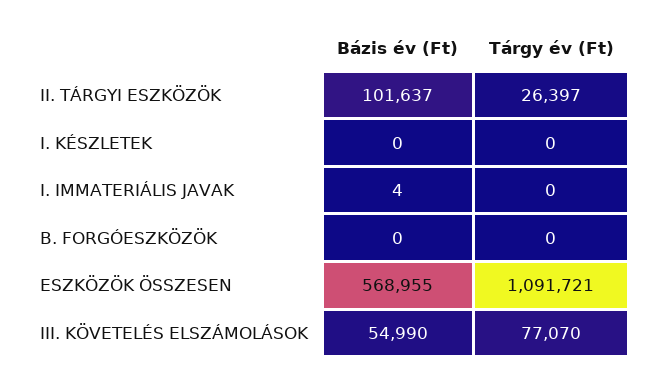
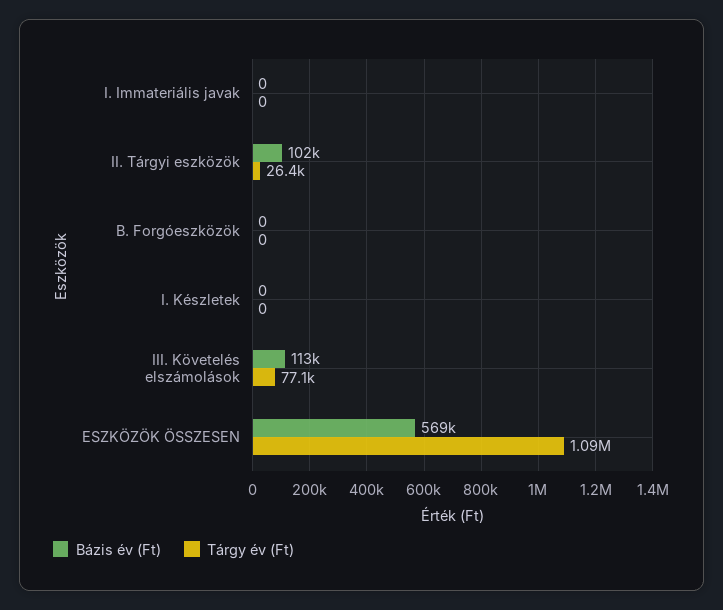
Bázis év (Ft), I. IMMATERIÁLIS JAVAK: 4 -> 0
Bázis év (Ft), III. KÖVETELÉS ELSZÁMOLÁSOK: 54990 -> 113000

